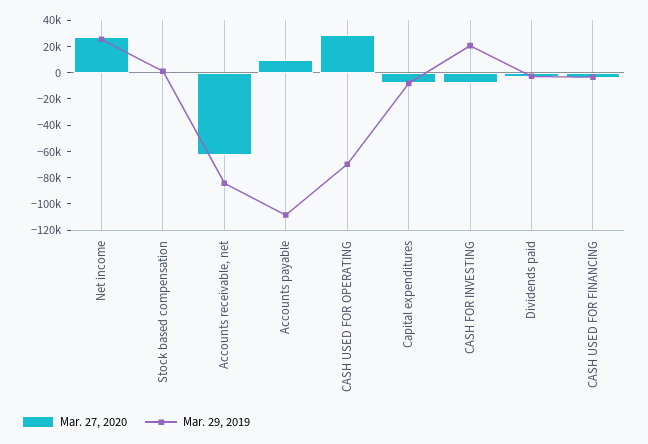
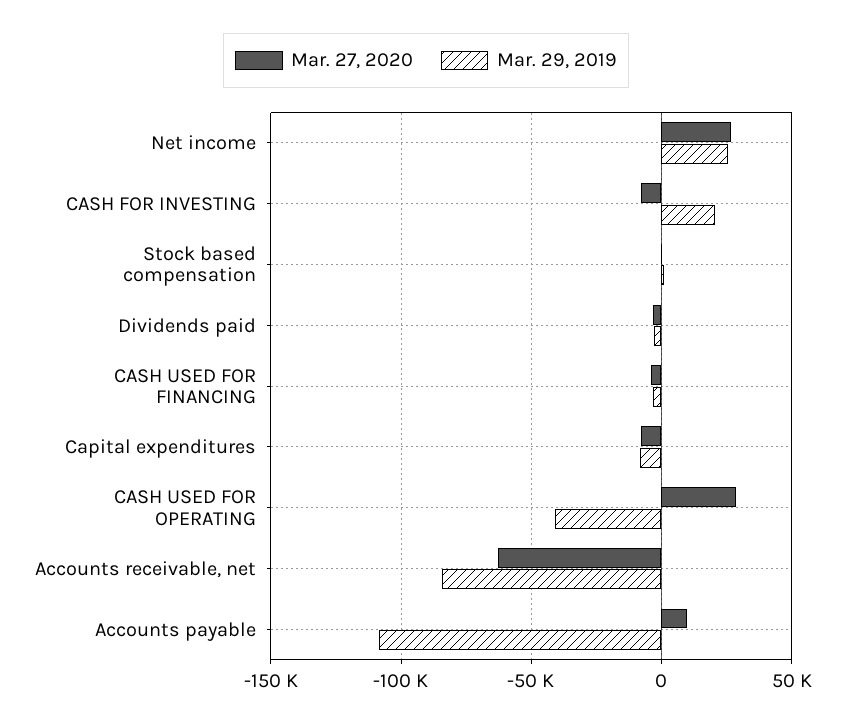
Mar. 29, 2019, CASH USED FOR OPERATING: -70000 -> -40000

